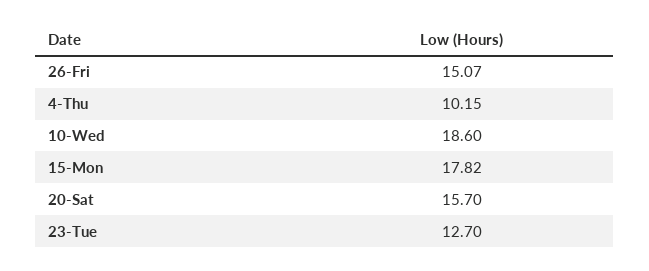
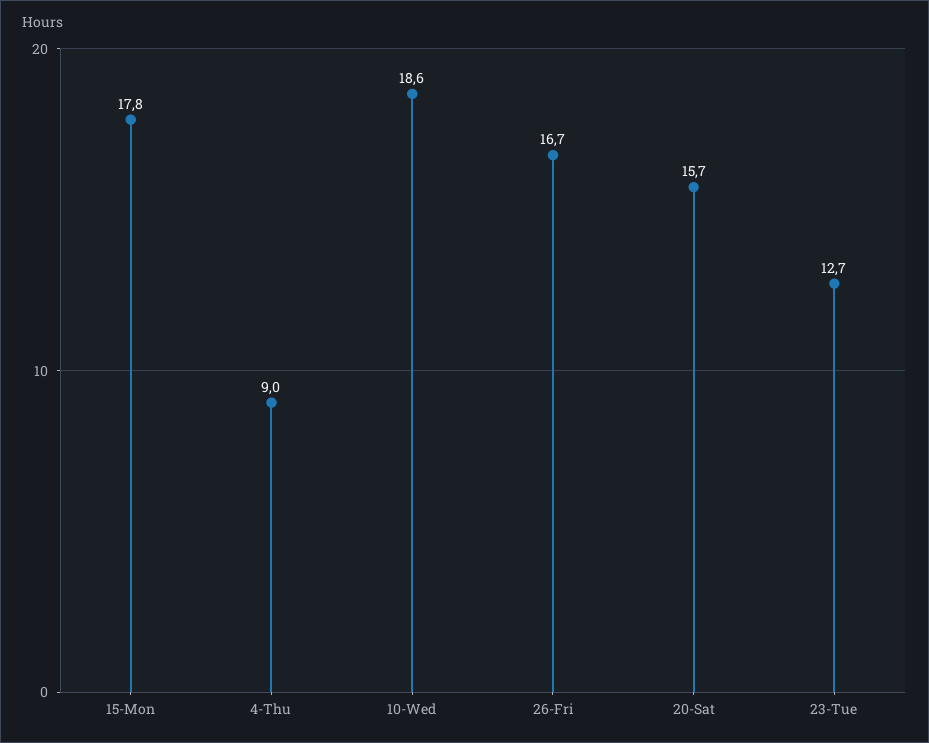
26-Fri: 15.07 -> 16.7
4-Thu: 10.15 -> 9

